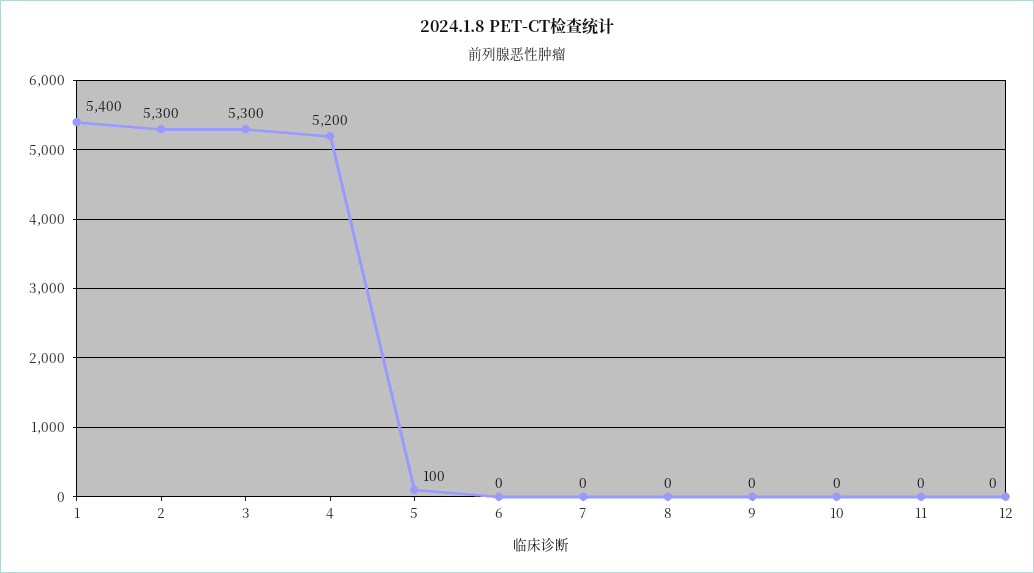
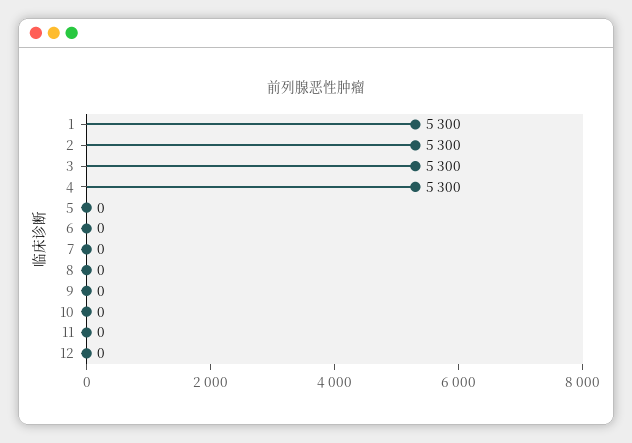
1: 5400 -> 5300
4: 5200 -> 5300
5: 100 -> 0

